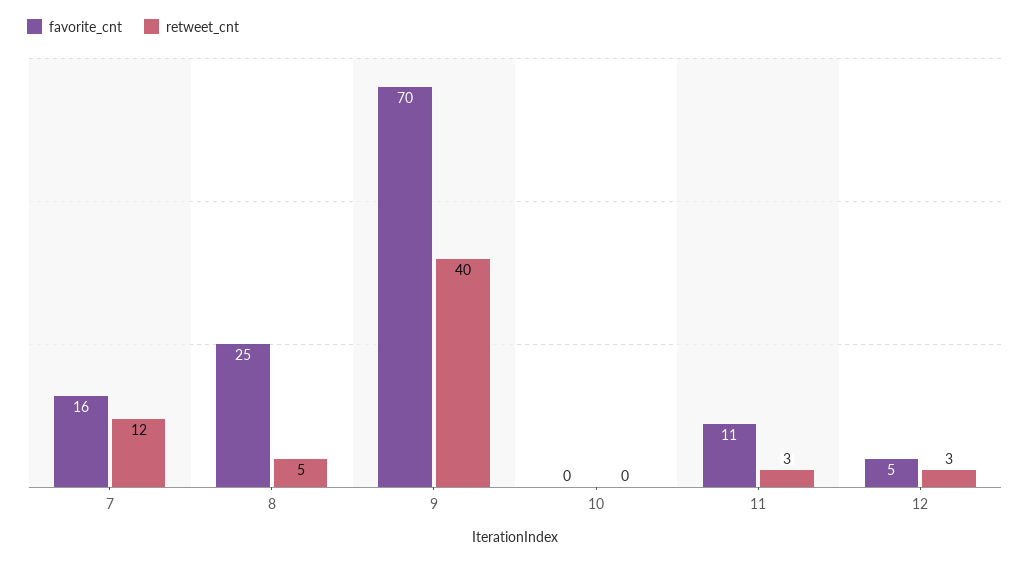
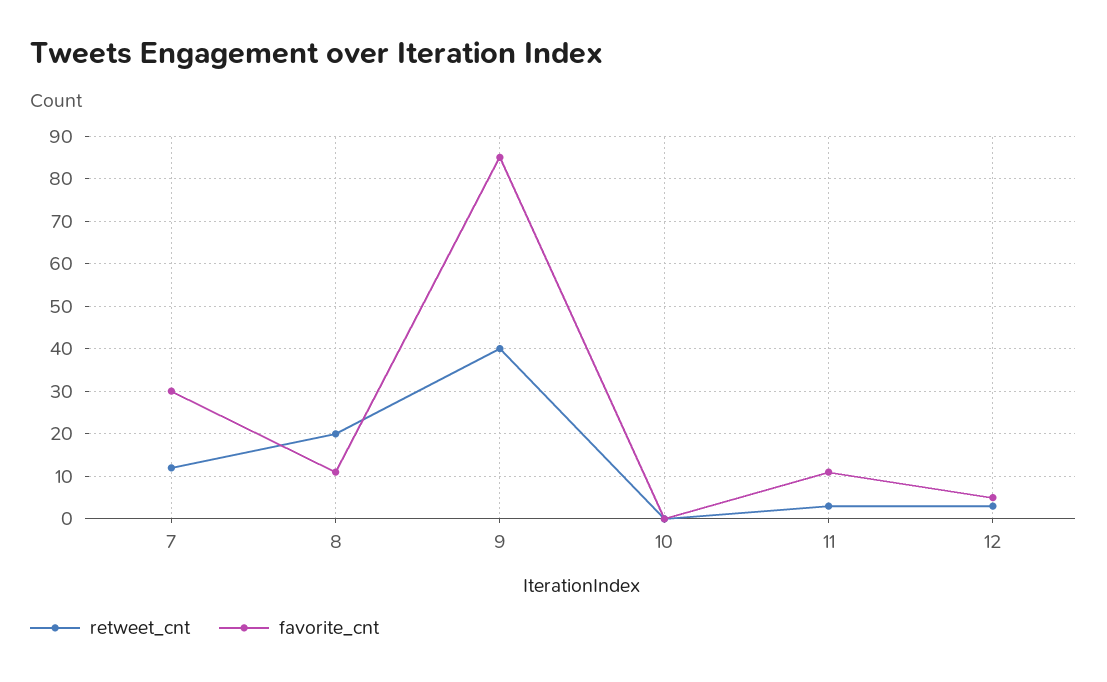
favorite_cnt, 7: 16 -> 30
favorite_cnt, 8: 25 -> 10
retweet_cnt, 8: 5 -> 20
favorite_cnt, 9: 70 -> 85

